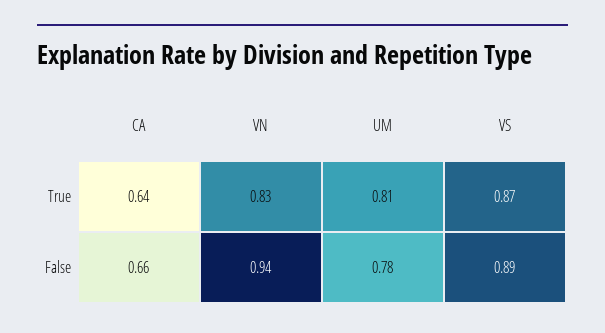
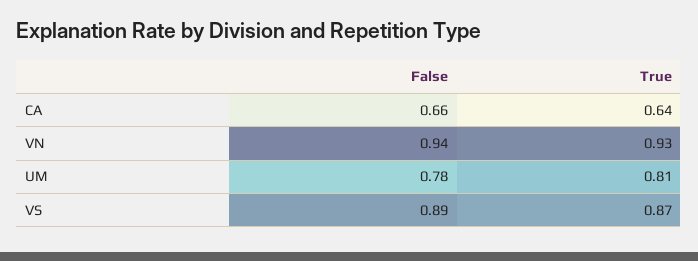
VN, True: 0.83 -> 0.93

